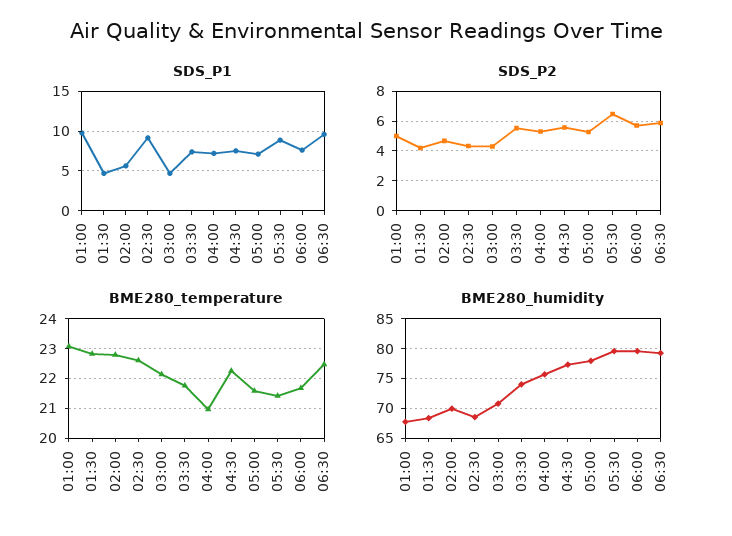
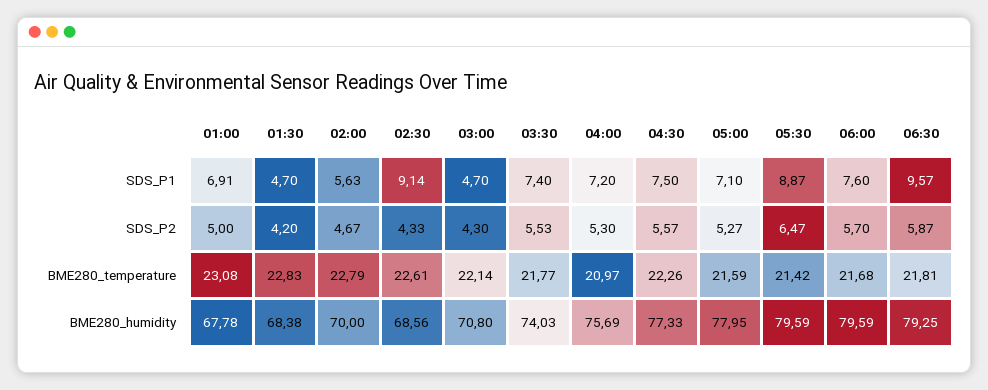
SDS_P1, 01:00: 10 -> 6.91
BME280_temperature, 06:30: 22.5 -> 21.81

